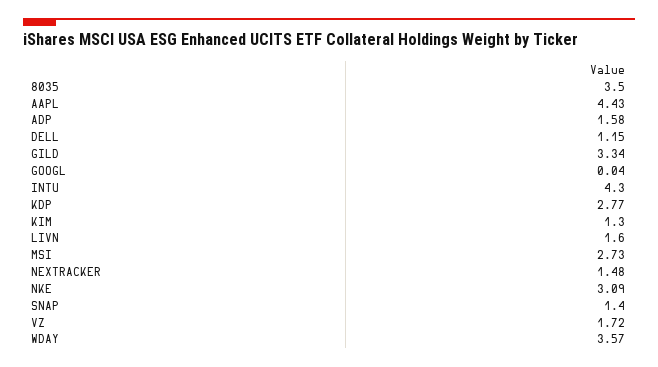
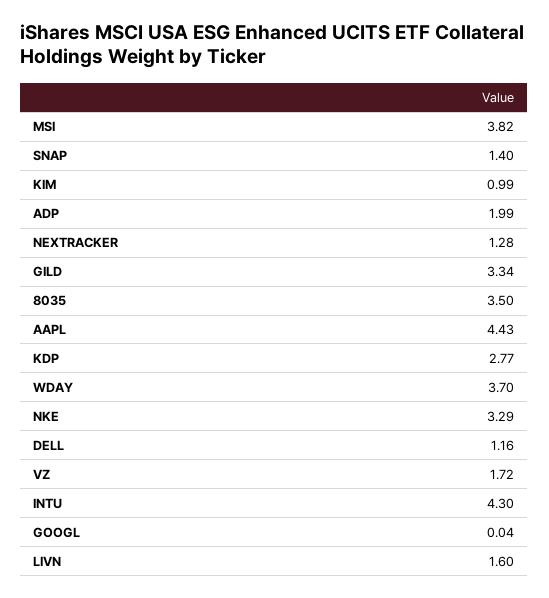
ADP: 1.58 -> 1.99
DELL: 1.15 -> 1.16
KIM: 1.3 -> 0.99
MSI: 2.73 -> 3.82
NEXTRACKER: 1.48 -> 1.28
NKE: 3.09 -> 3.29
WDAY: 3.57 -> 3.7

